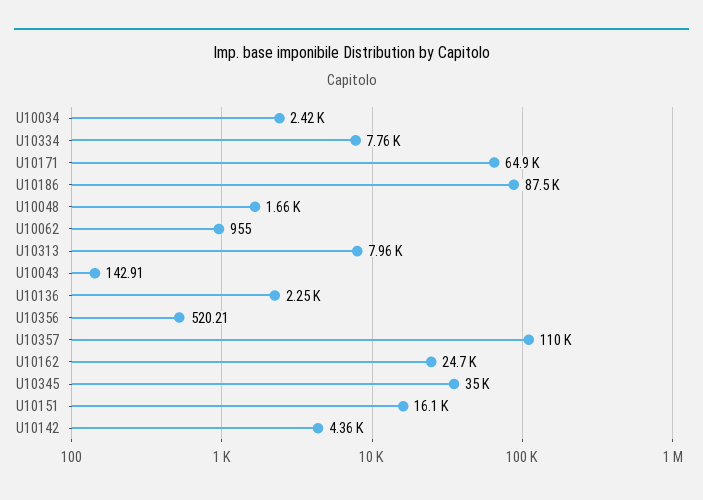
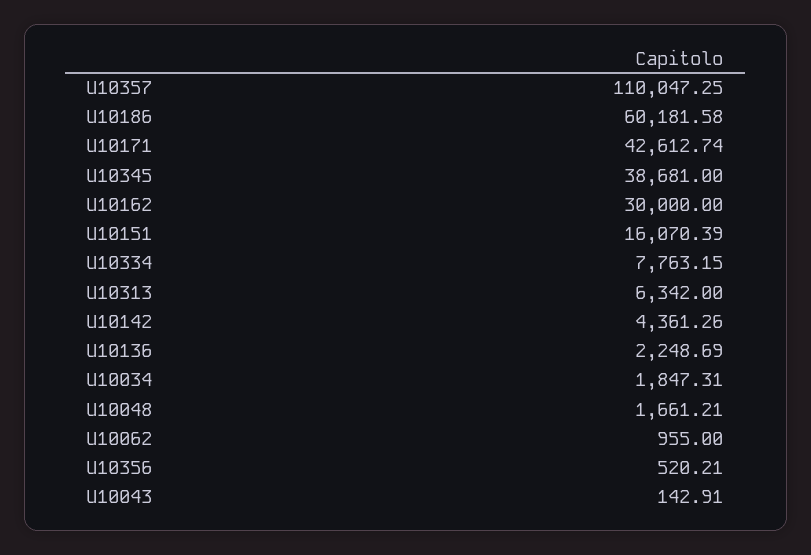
U10034: 2420 -> 1847.31
U10171: 64900 -> 42612.74
U10186: 87500 -> 60181.58
U10313: 7960 -> 6342
U10162: 24700 -> 30000
U10345: 35000 -> 38681

